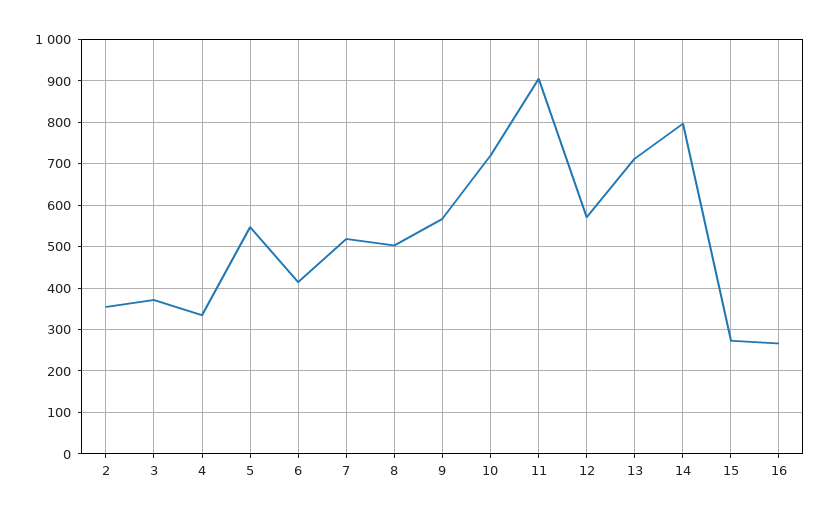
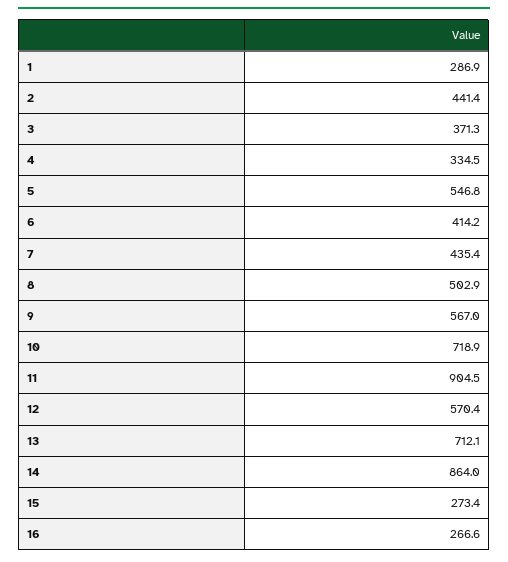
2: 360 -> 441.4
7: 520 -> 435.4
14: 800 -> 864
1: none -> 286.9

